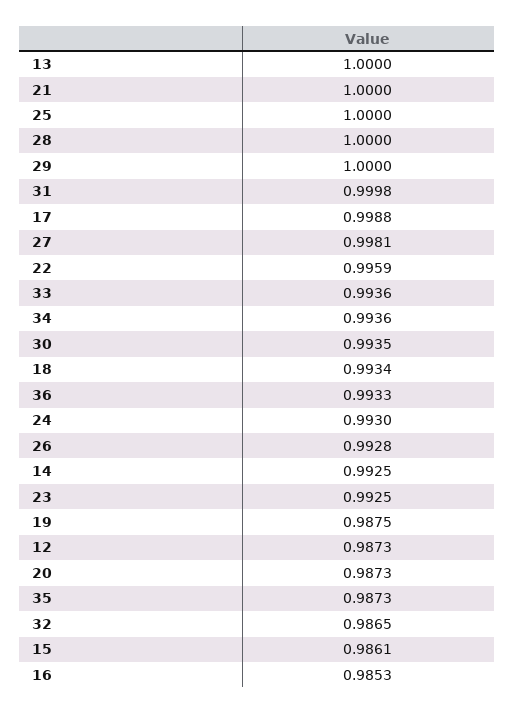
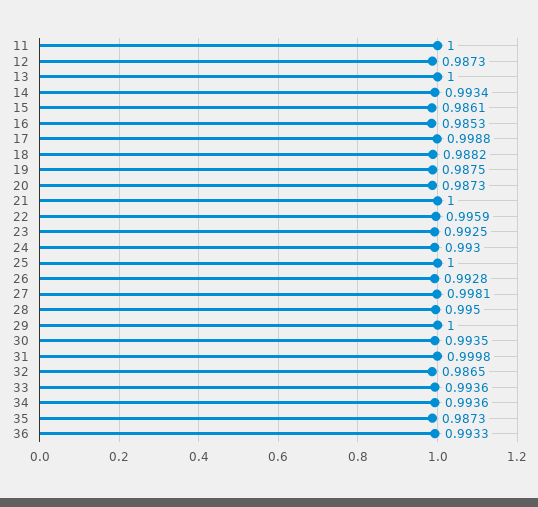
28: 1 -> 0.995
18: 0.9934 -> 0.9882
14: 0.9925 -> 0.9934
11: none -> 1

